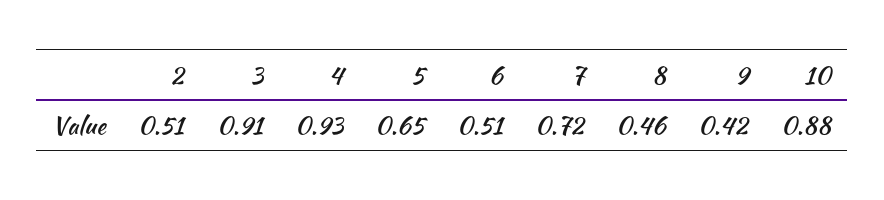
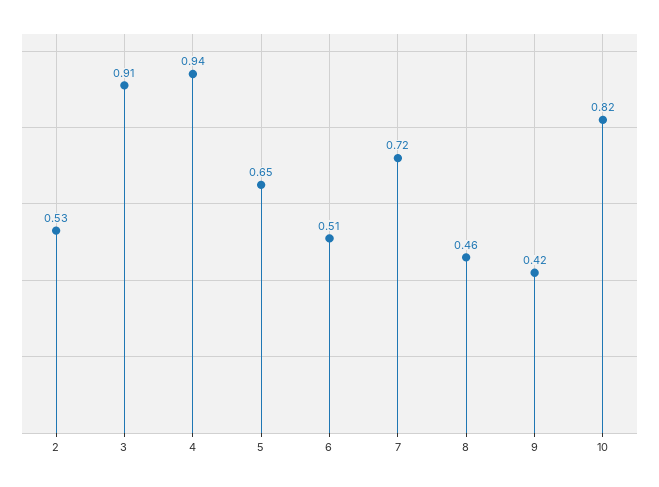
2: 0.51 -> 0.53
4: 0.93 -> 0.94
10: 0.88 -> 0.82

